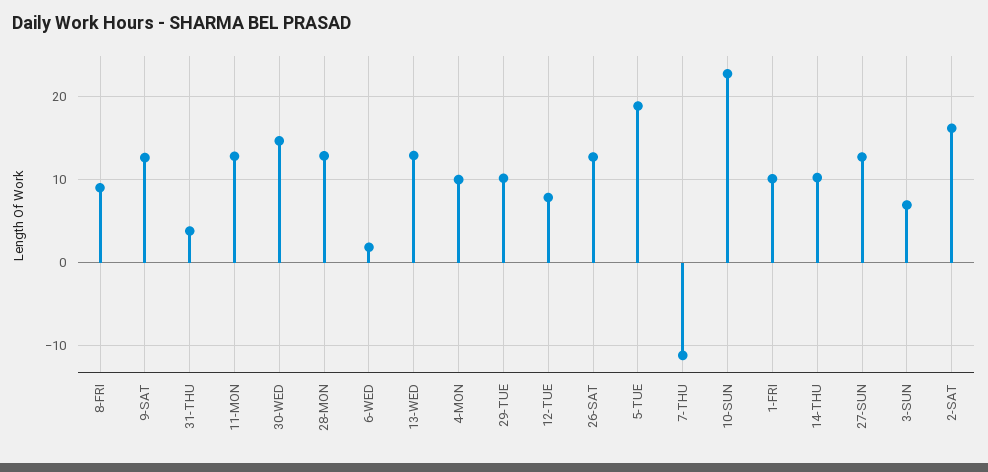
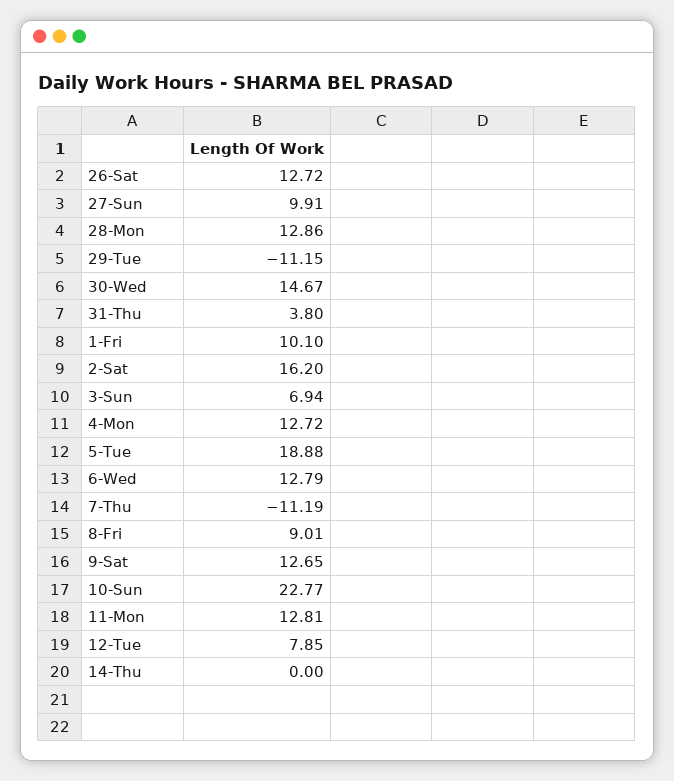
6-WED: 2 -> 12.79
13-WED: 13 -> none
4-MON: 10 -> 12.72
29-TUE: 10 -> -11.15
14-THU: 10 -> 0
27-SUN: 13 -> 9.91

